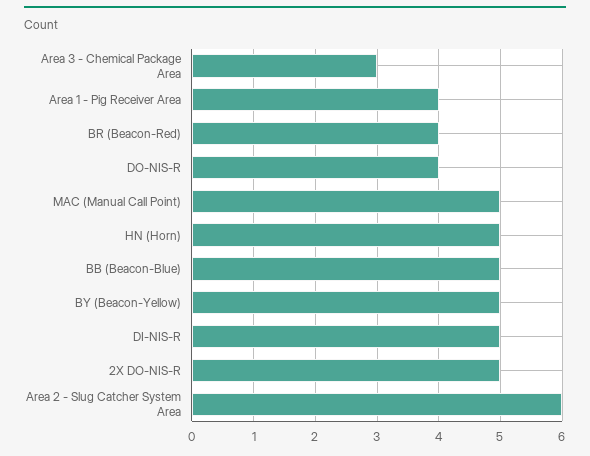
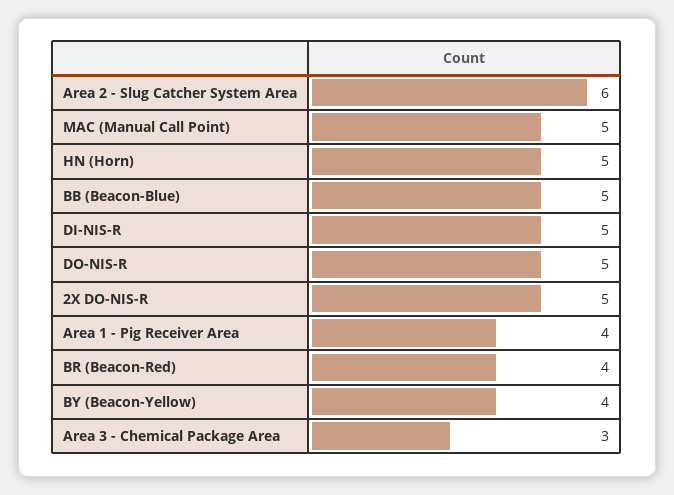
DO-NIS-R: 4 -> 5
BY (Beacon-Yellow): 5 -> 4

